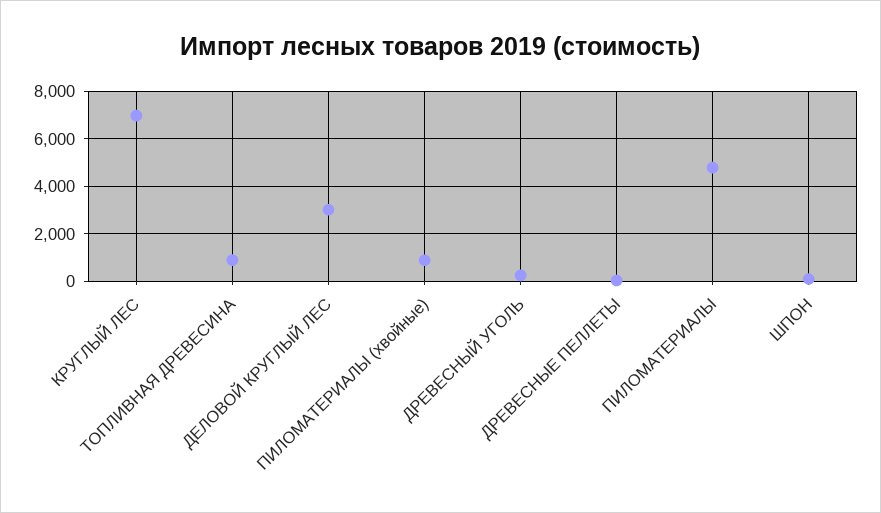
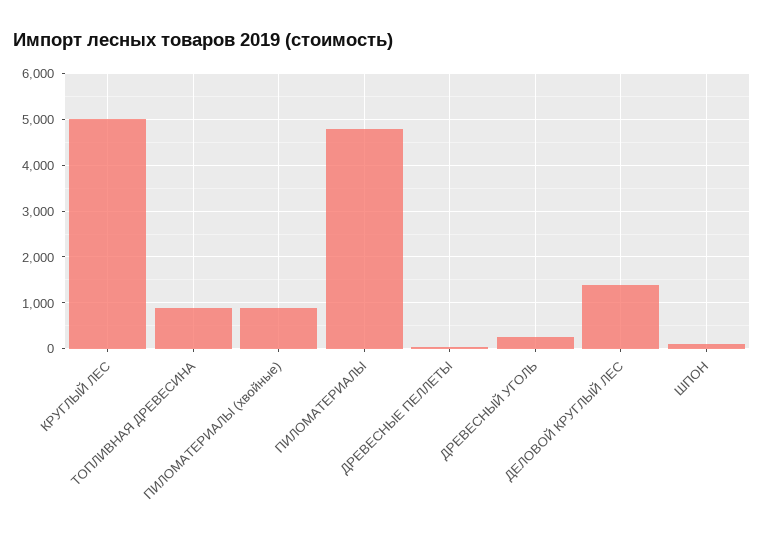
КРУГЛЫЙ ЛЕС: 7000 -> 5000
ДЕЛОВОЙ КРУГЛЫЙ ЛЕС: 3000 -> 1400

